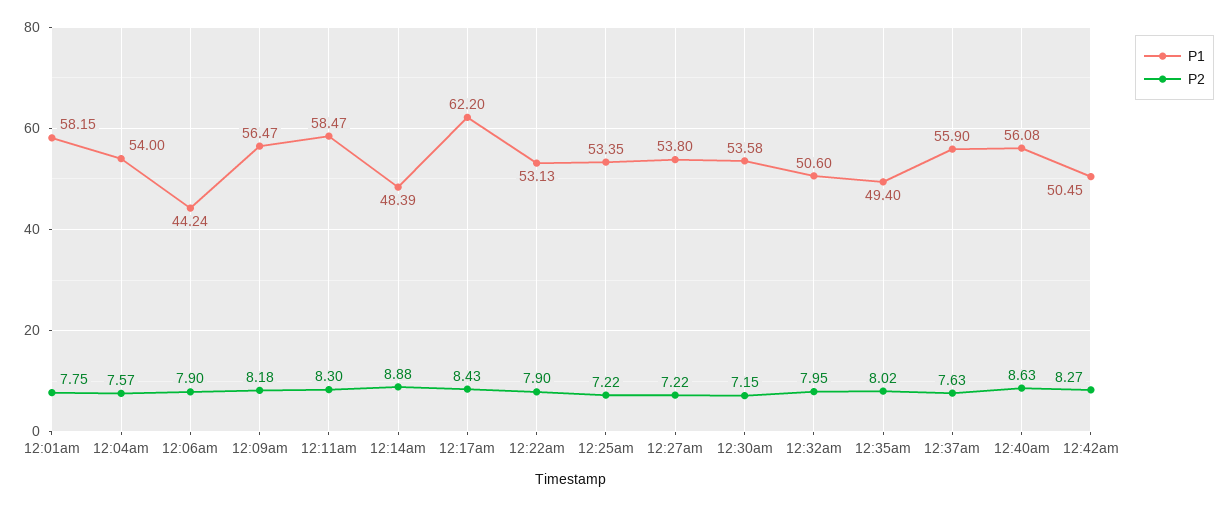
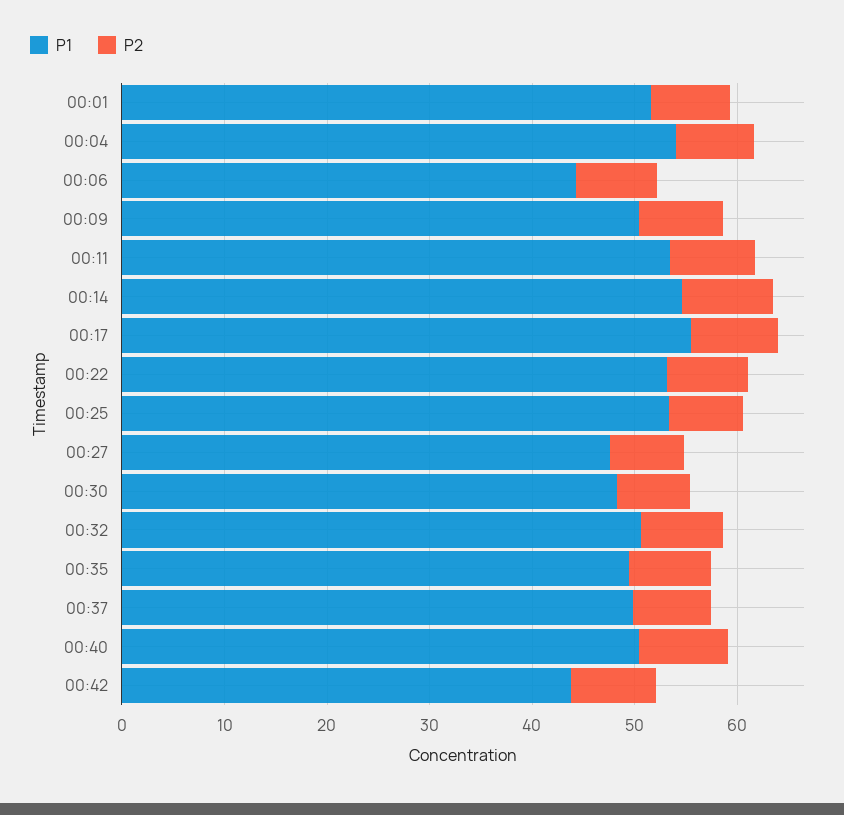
P1, 12:01am: 58.15 -> 52
P1, 12:09am: 56.47 -> 50
P1, 12:11am: 58.47 -> 54
P1, 12:14am: 48.39 -> 54
P1, 12:17am: 62.2 -> 56
P1, 12:27am: 53.8 -> 48
P1, 12:30am: 53.58 -> 48
P1, 12:37am: 55.9 -> 50
P1, 12:40am: 56.08 -> 50
P1, 12:42am: 50.45 -> 44

